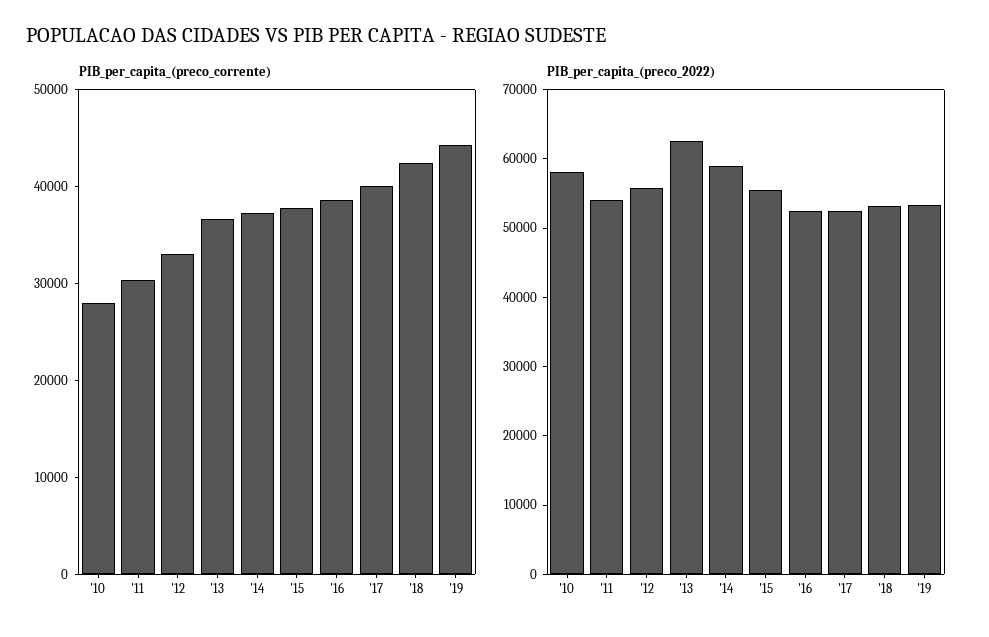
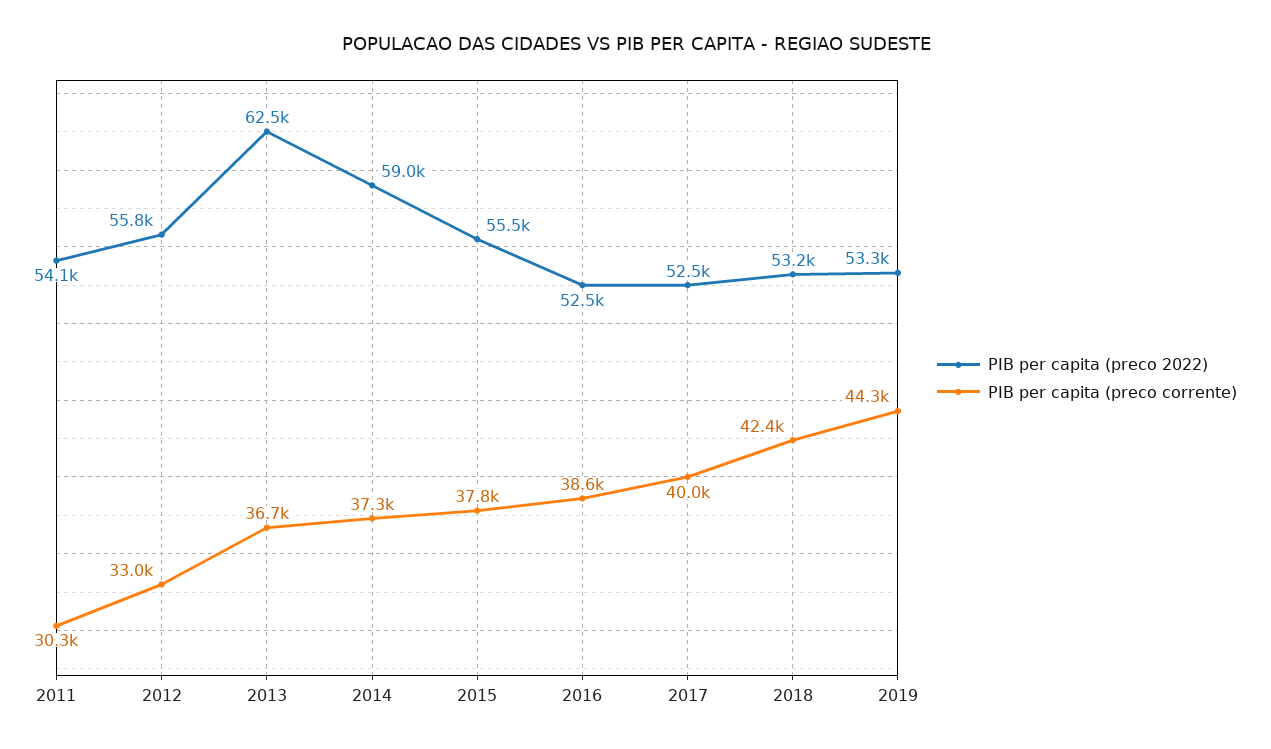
PIB_per_capita_(preco_corrente), '10: 28000 -> none
PIB_per_capita_(preco_2022), '10: 58000 -> none

